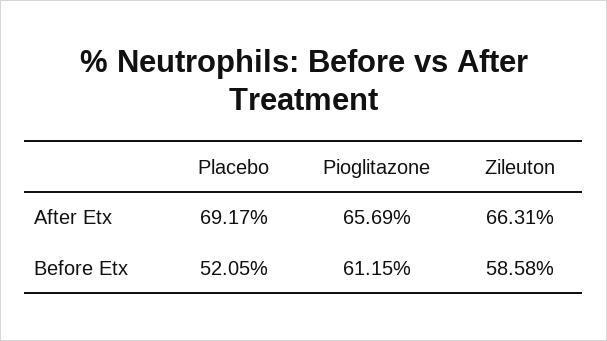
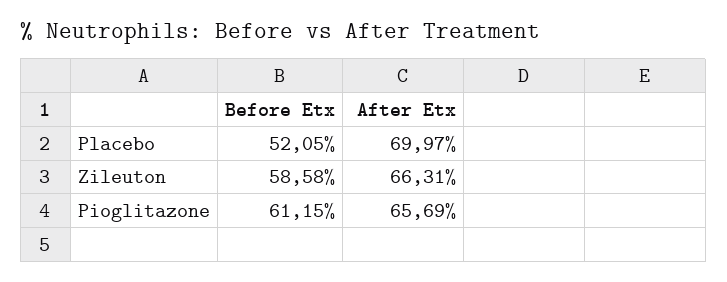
Placebo, After Etx: 69.17 -> 69.97

